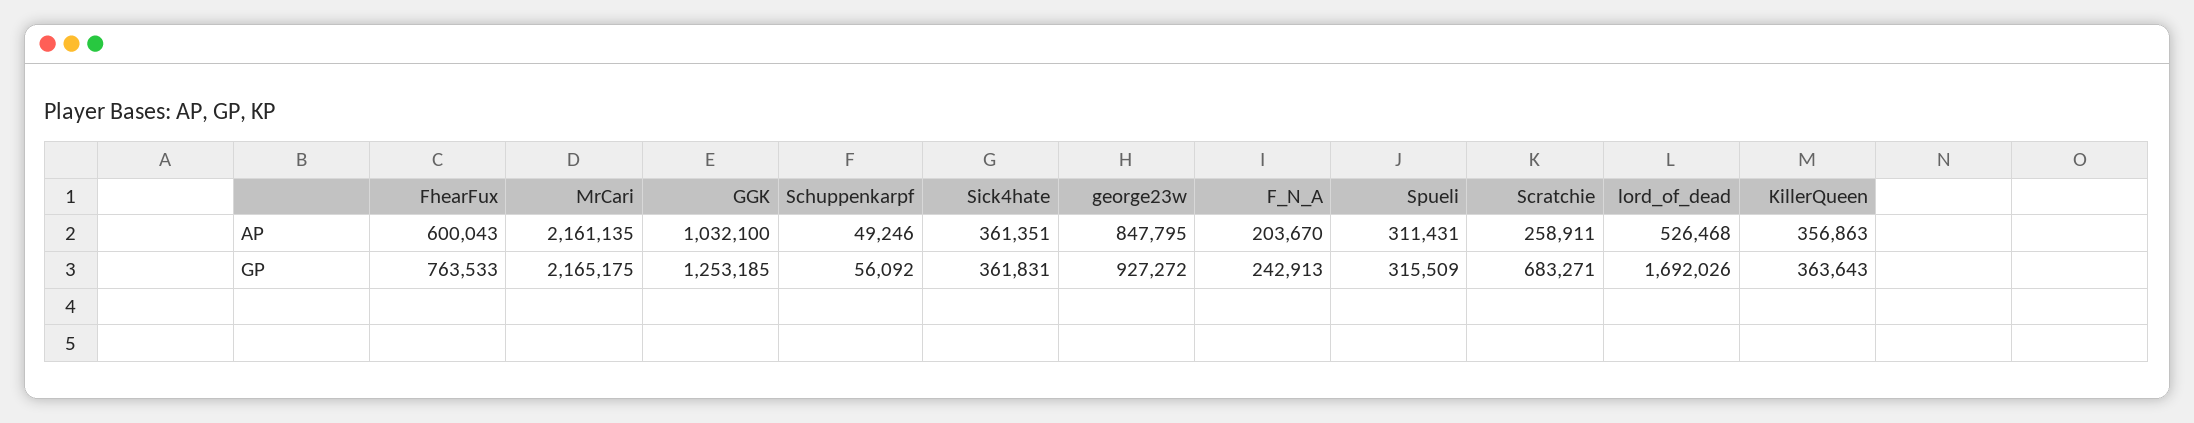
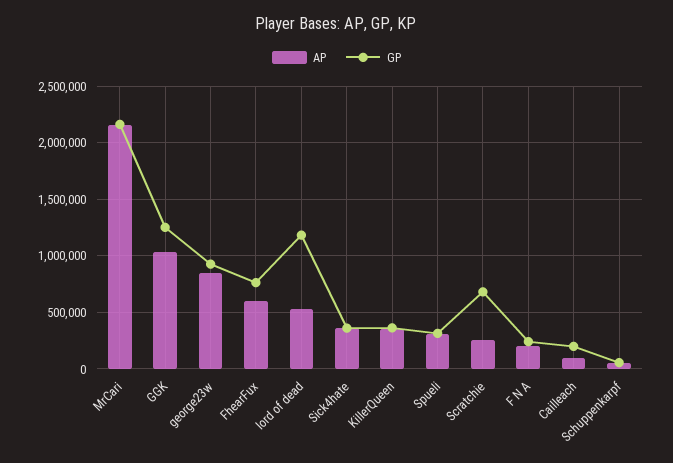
GP, lord_of_dead: 1692026 -> 1200000
AP, Cailleach: none -> 100000
GP, Cailleach: none -> 200000

